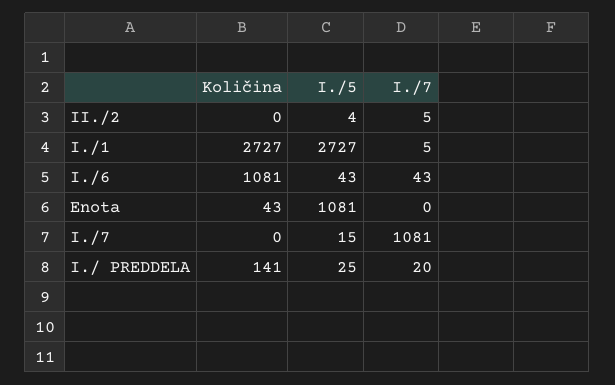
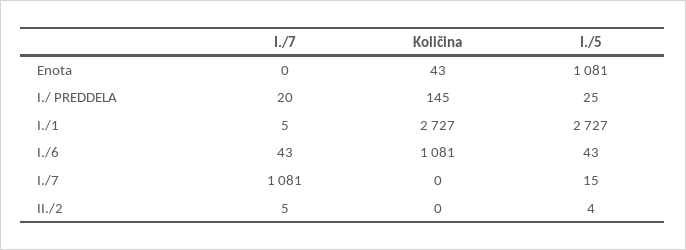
Količina, I./ PREDDELA: 141 -> 145

